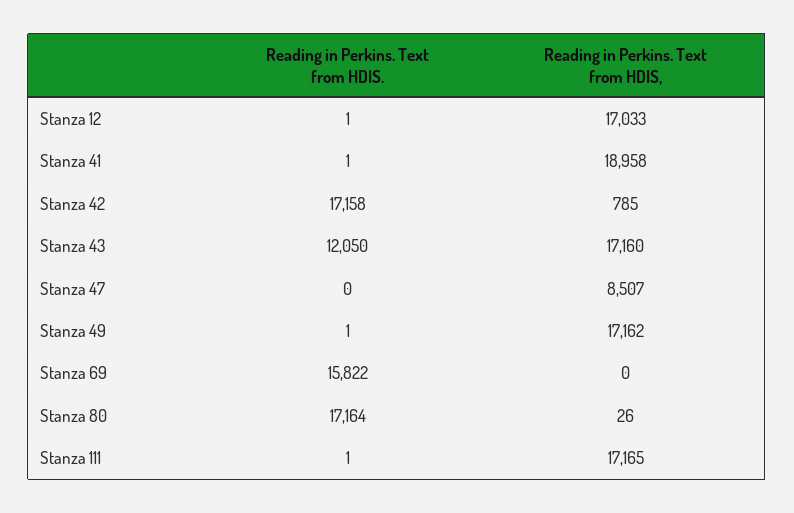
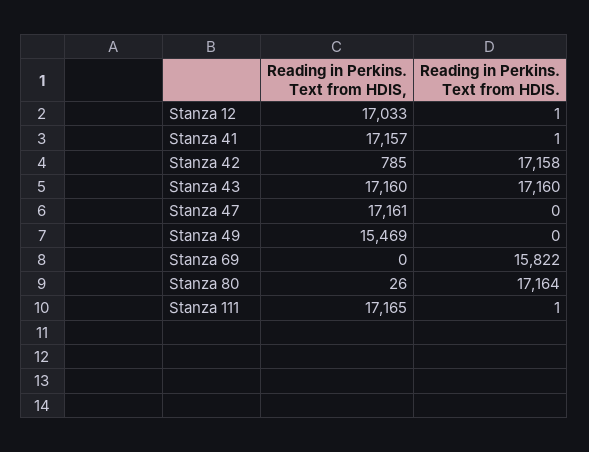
Reading in Perkins. Text from HDIS,, Stanza 41: 18958 -> 17157
Reading in Perkins. Text from HDIS., Stanza 43: 12050 -> 17160
Reading in Perkins. Text from HDIS,, Stanza 47: 8507 -> 17161
Reading in Perkins. Text from HDIS., Stanza 49: 1 -> 0
Reading in Perkins. Text from HDIS,, Stanza 49: 17162 -> 15469

